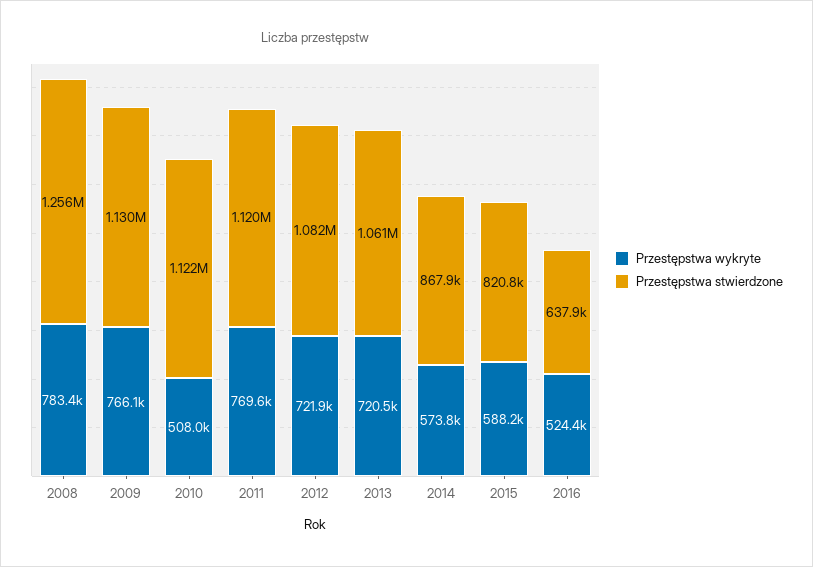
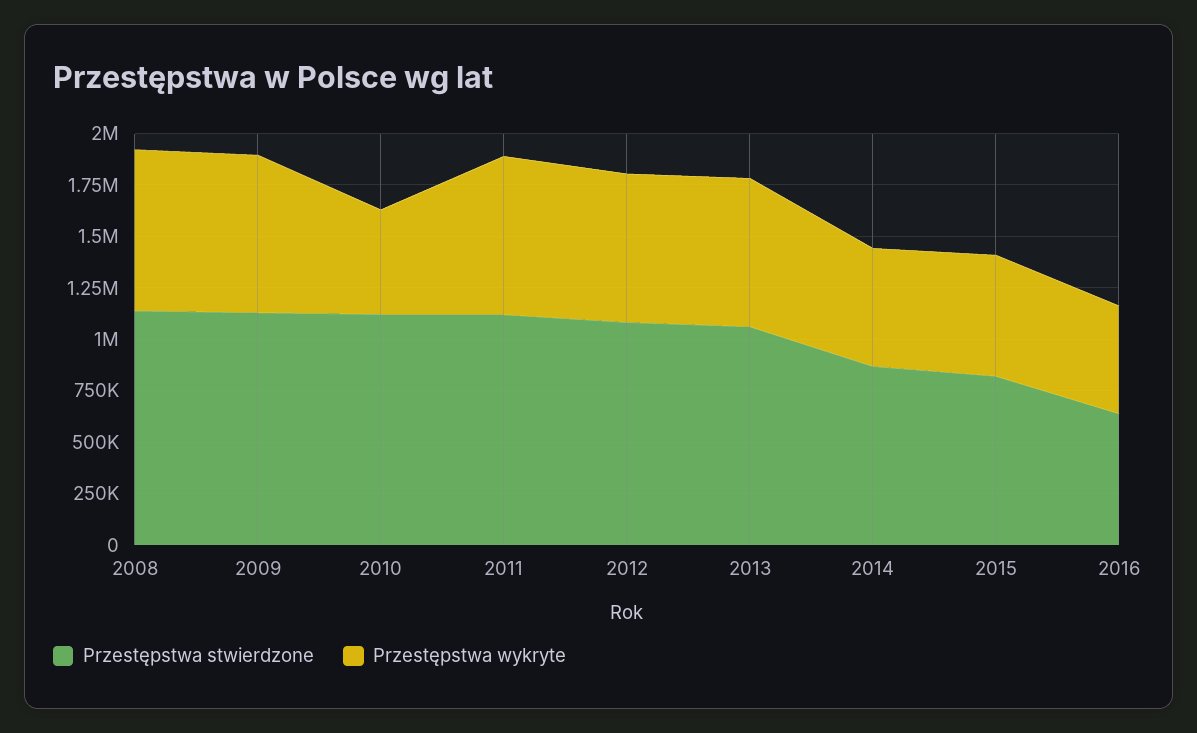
Przestępstwa stwierdzone, 2008: 1256000 -> 1150000

